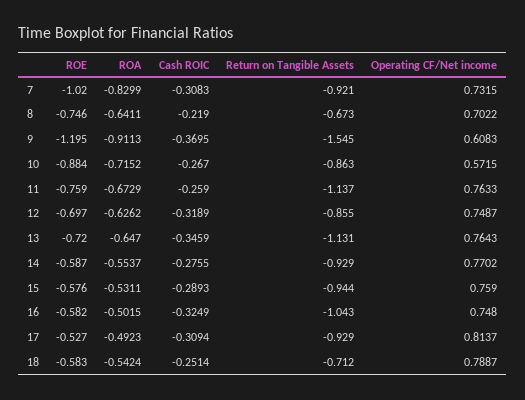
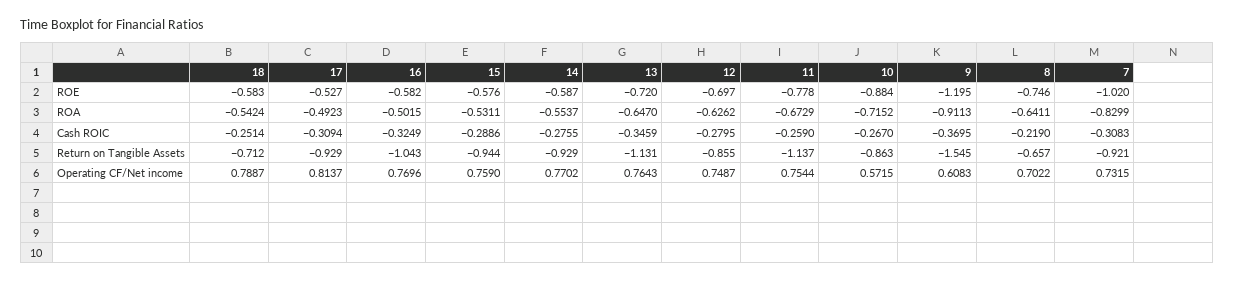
Return on Tangible Assets, 8: -0.673 -> -0.657
ROE, 11: -0.759 -> -0.778
Operating CF/Net income, 11: 0.7633 -> 0.7544
Cash ROIC, 12: -0.3189 -> -0.2795
Cash ROIC, 15: -0.2893 -> -0.2886
Operating CF/Net income, 16: 0.748 -> 0.7696

